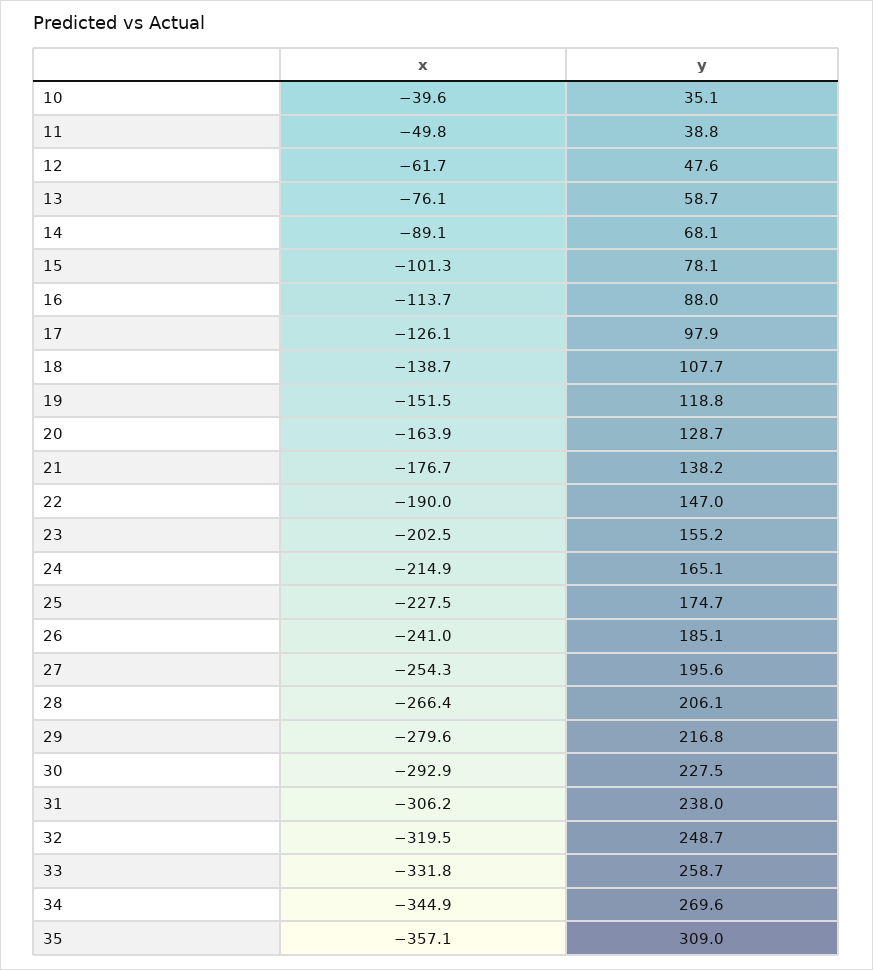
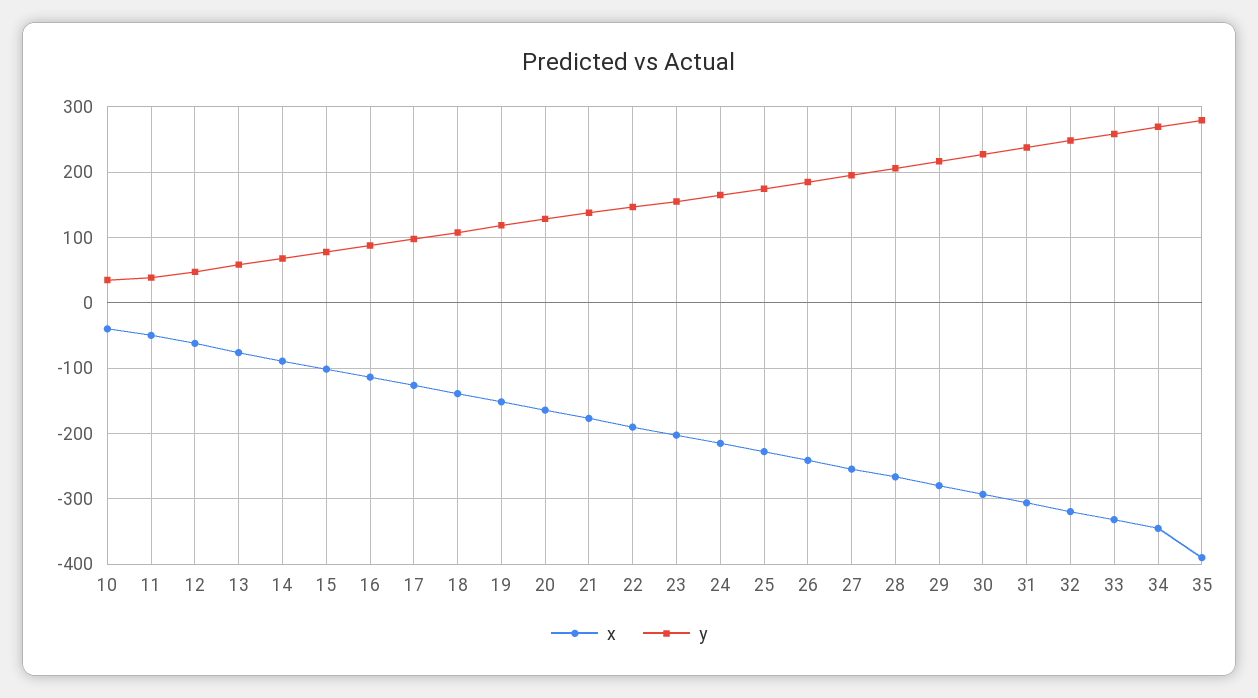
x, 35: -357.1 -> -390
y, 35: 309 -> 280

